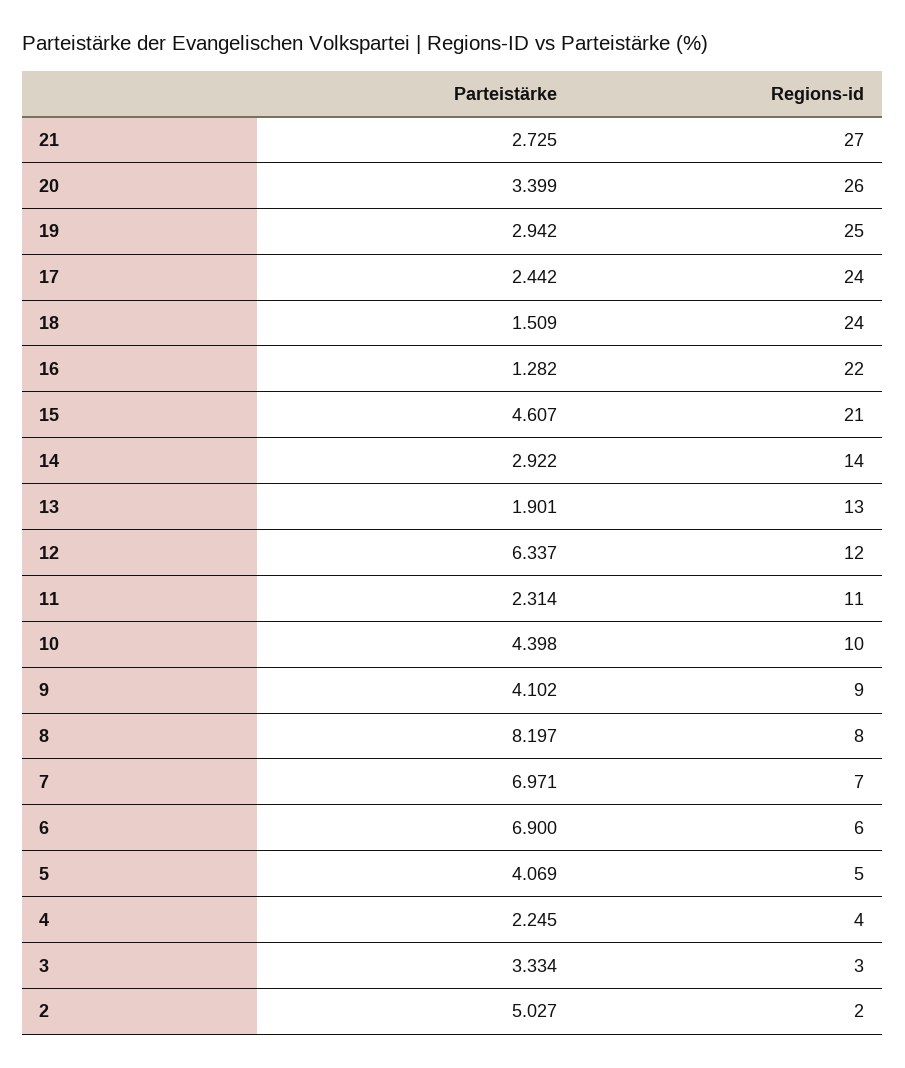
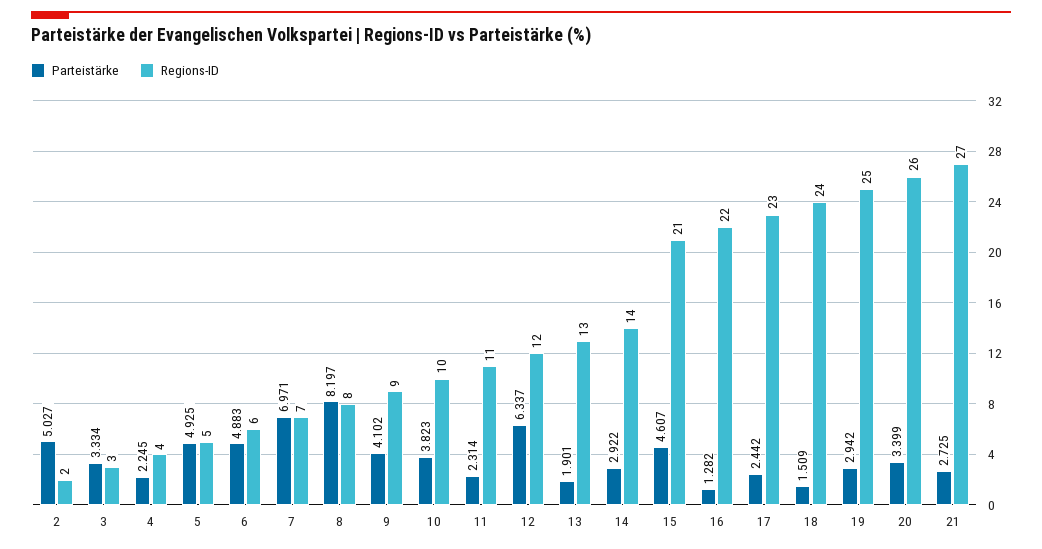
Regions-id, 17: 24 -> 23
Parteistärke, 10: 4.398 -> 3.823
Parteistärke, 6: 6.9 -> 4.883
Parteistärke, 5: 4.069 -> 4.925

